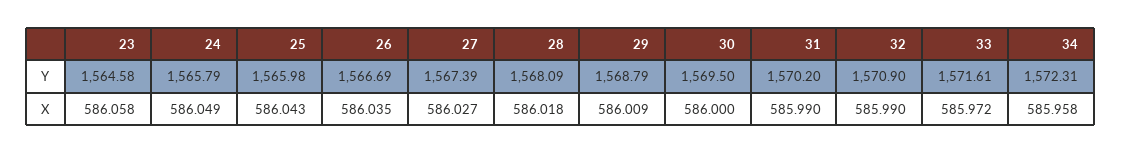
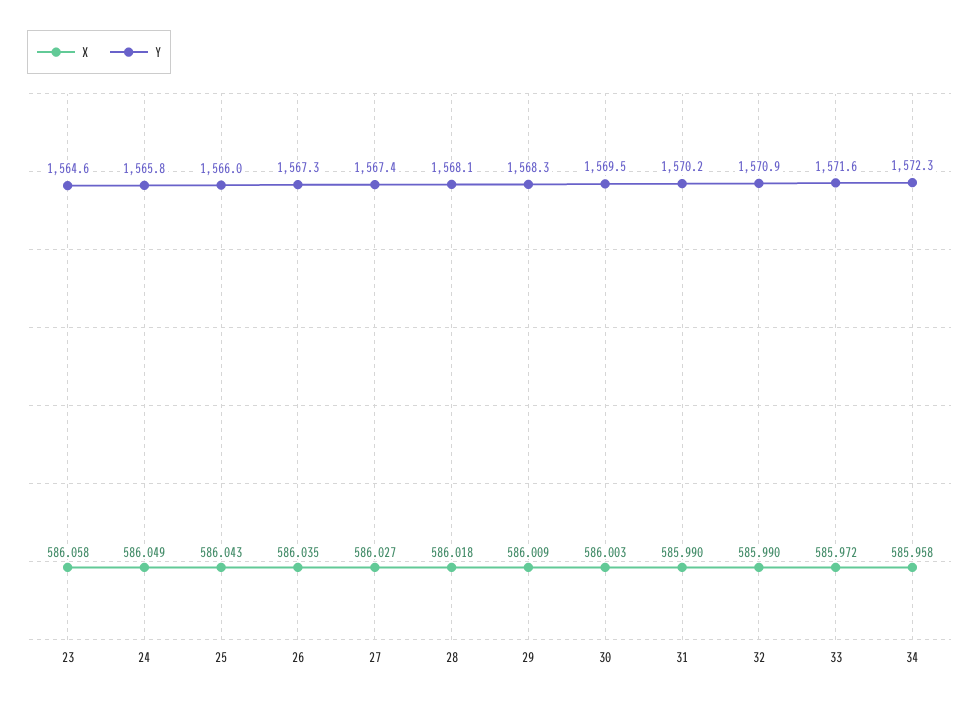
Y, 26: 1566.69 -> 1567.3
Y, 29: 1568.79 -> 1568.3
X, 30: 586 -> 586.003

